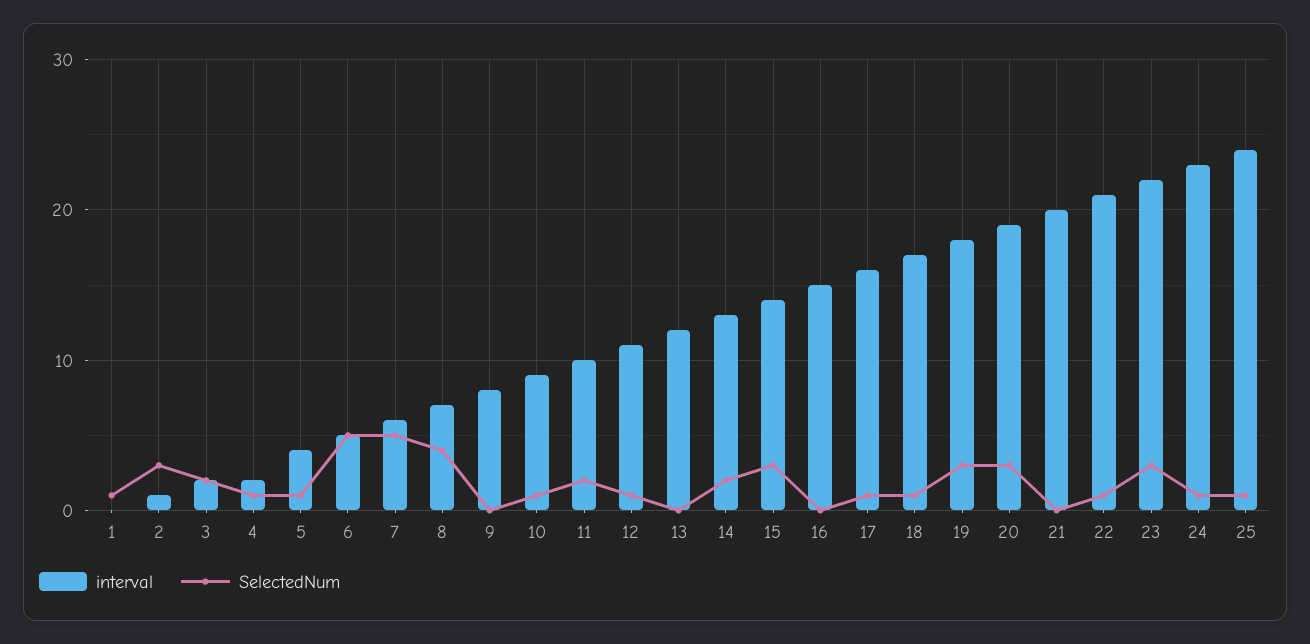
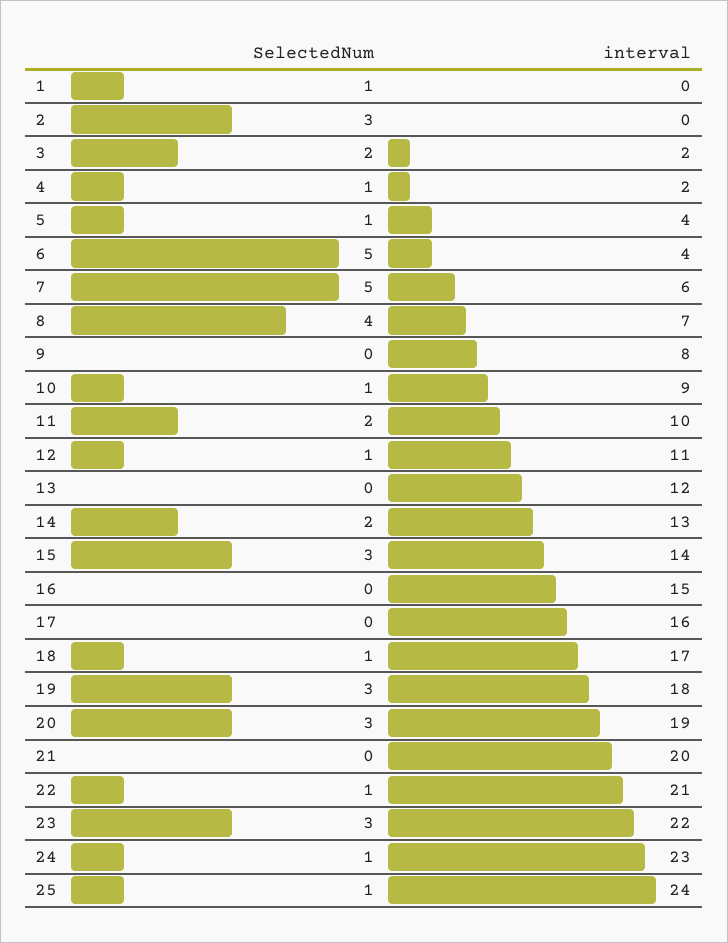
interval, 2: 1 -> 0
interval, 6: 5 -> 4
SelectedNum, 17: 1 -> 0

